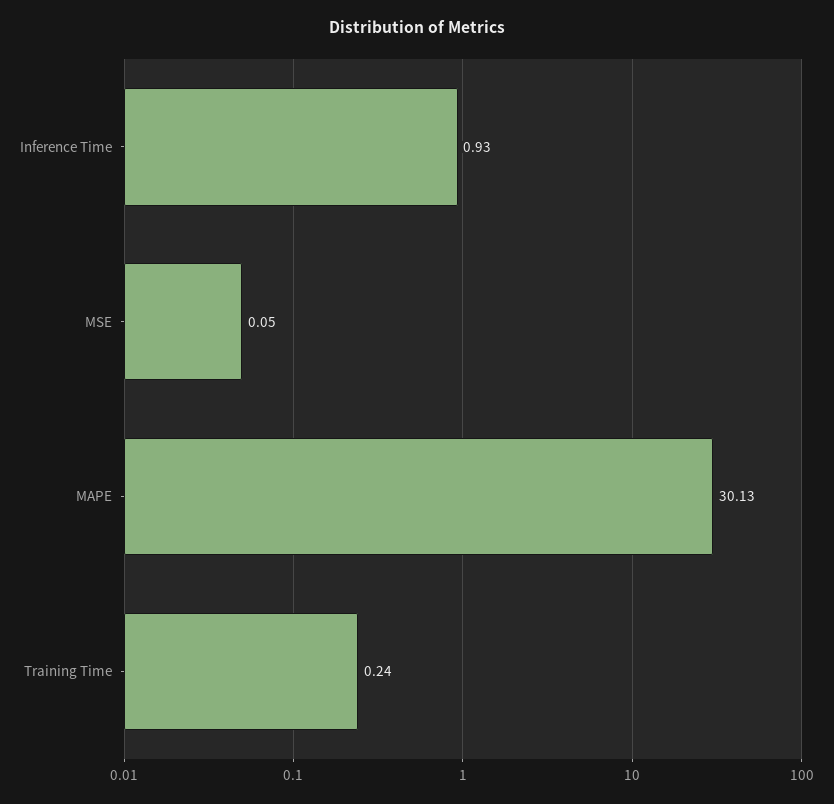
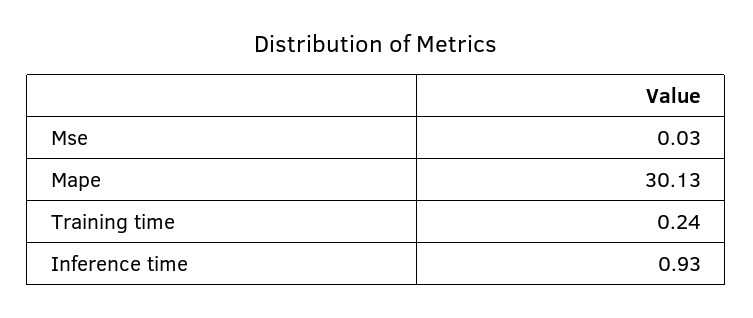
MSE: 0.05 -> 0.03

